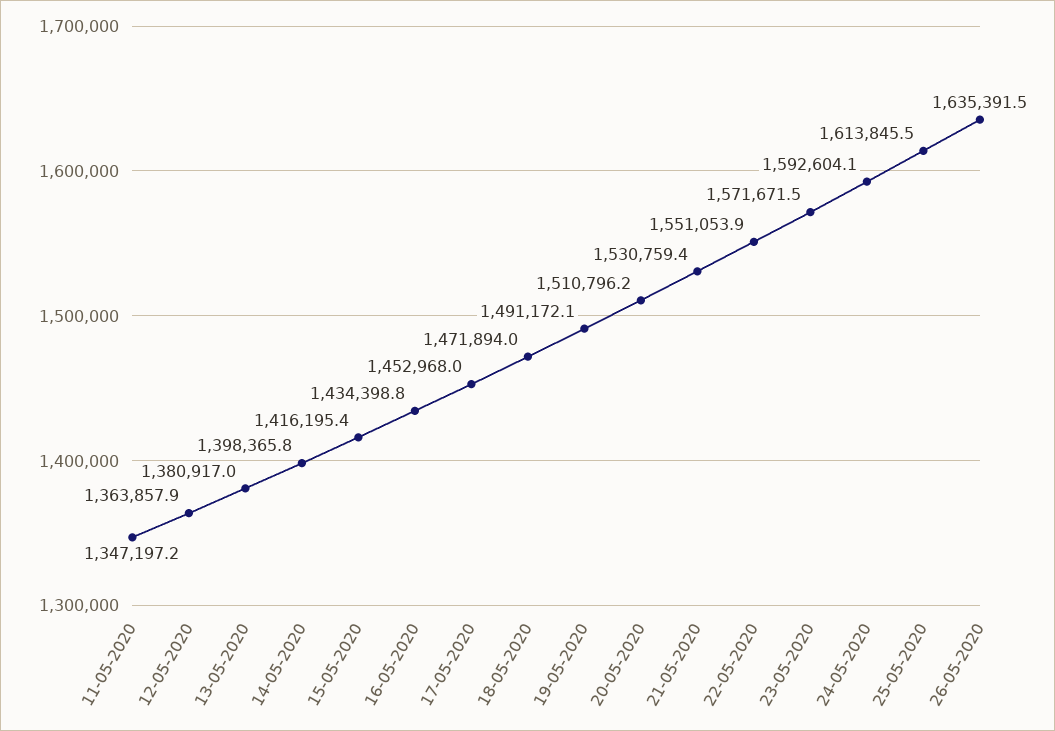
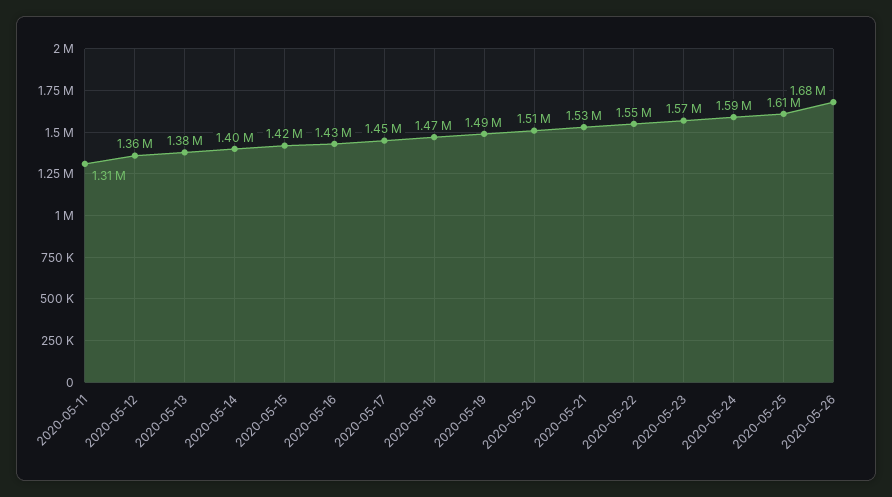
11-05-2020: 1347197.2 -> 1310000
26-05-2020: 1635391.5 -> 1680000

